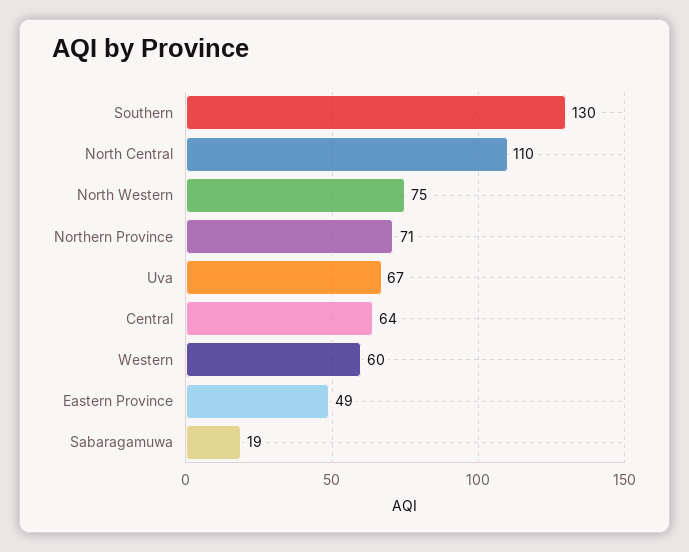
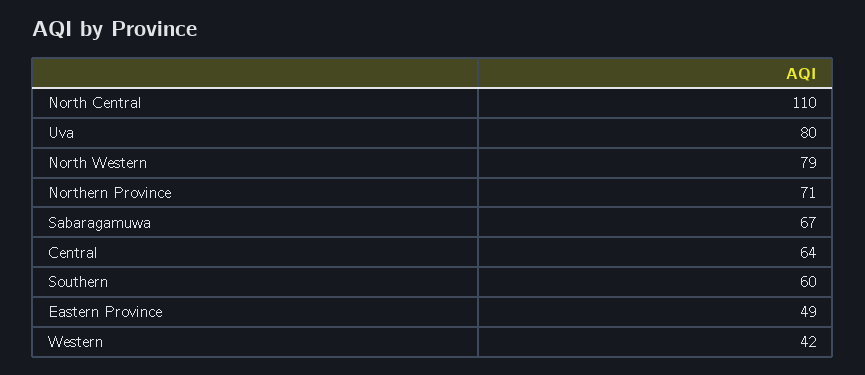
Southern: 130 -> 60
North Western: 75 -> 79
Uva: 67 -> 80
Western: 60 -> 42
Sabaragamuwa: 19 -> 67

